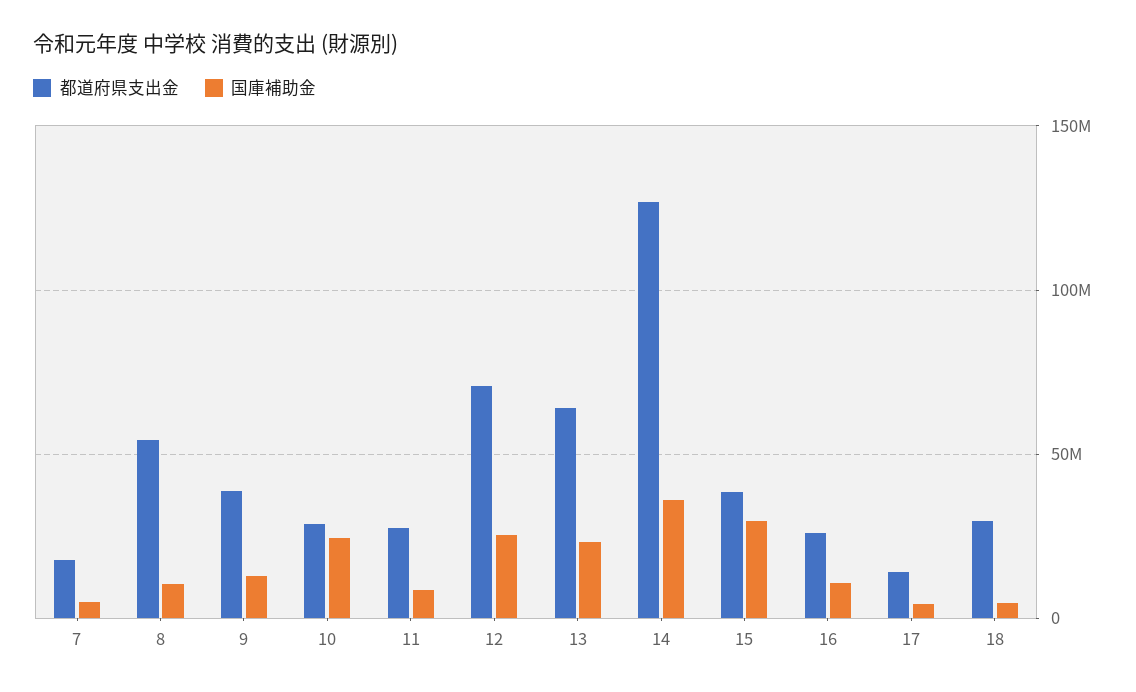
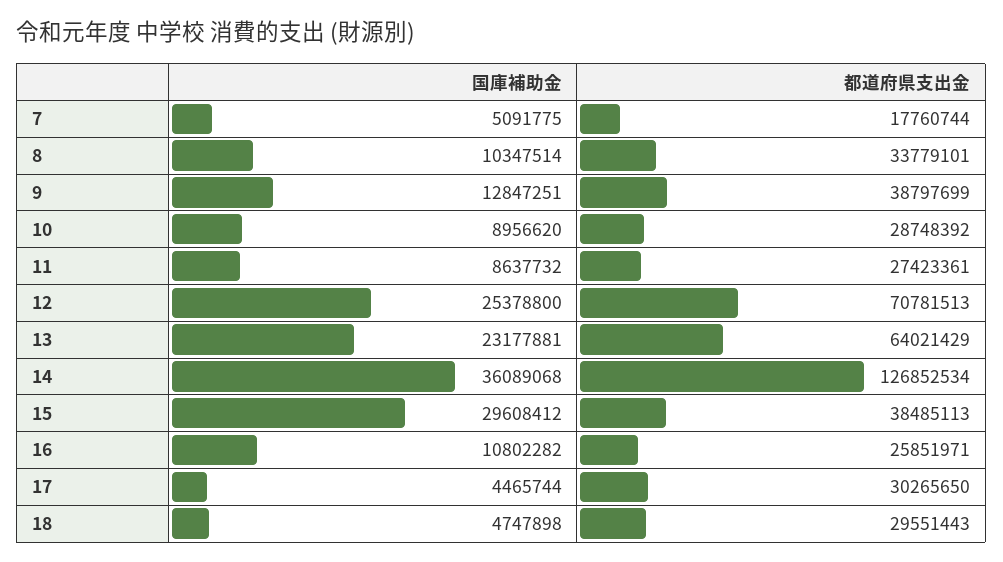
都道府県支出金, 8: 55000000 -> 33779101
国庫補助金, 10: 25000000 -> 8956620
都道府県支出金, 17: 15000000 -> 30265650

